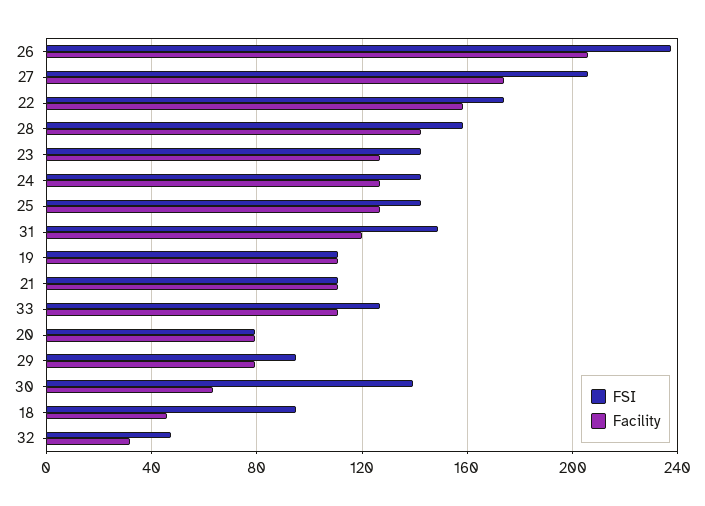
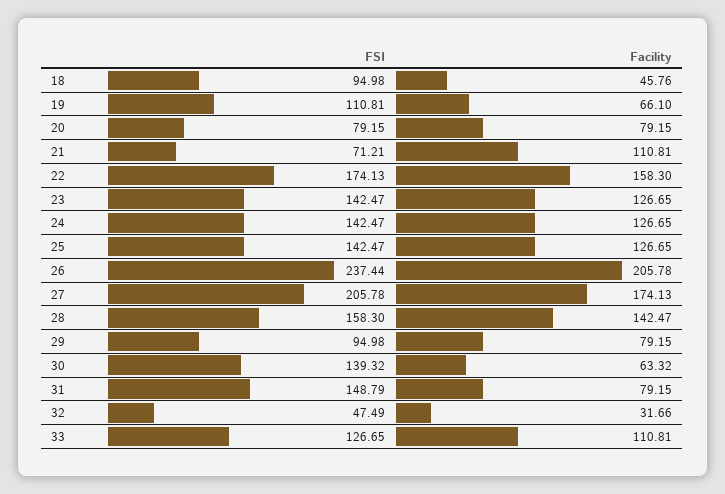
Facility, 31: 120 -> 79.15
Facility, 19: 110 -> 66.1
FSI, 21: 110 -> 71.21

